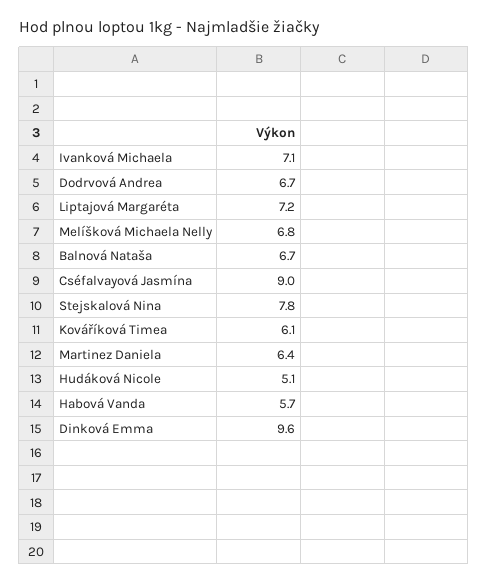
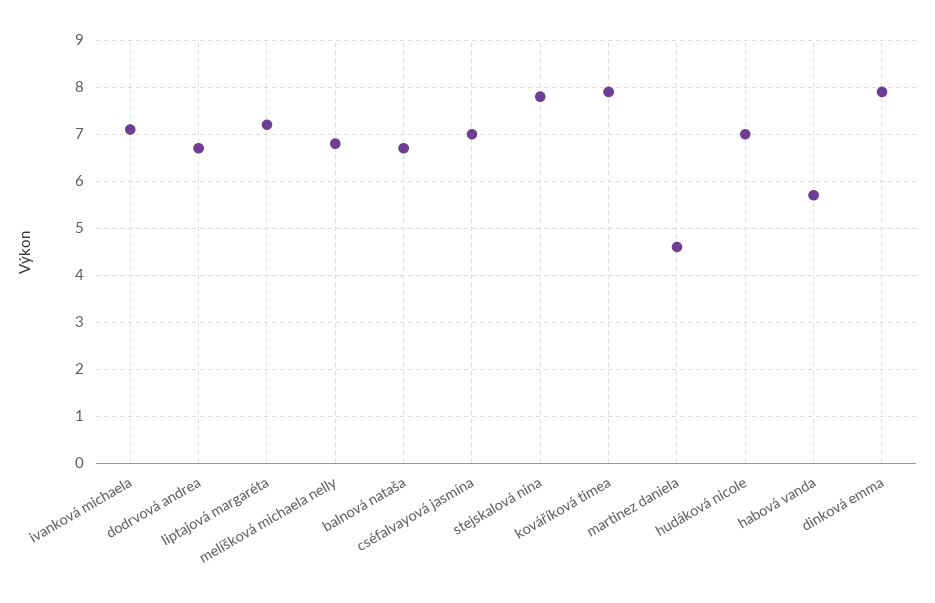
Cséfalvayová Jasmína: 9 -> 7
Kováříková Timea: 6.1 -> 8
Martinez Daniela: 6.4 -> 4.5
Hudáková Nicole: 5.1 -> 7
Dinková Emma: 9.6 -> 8

